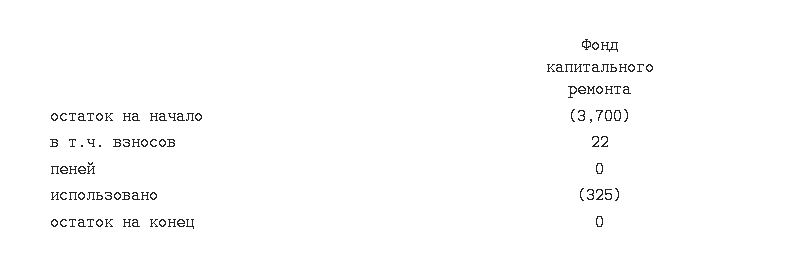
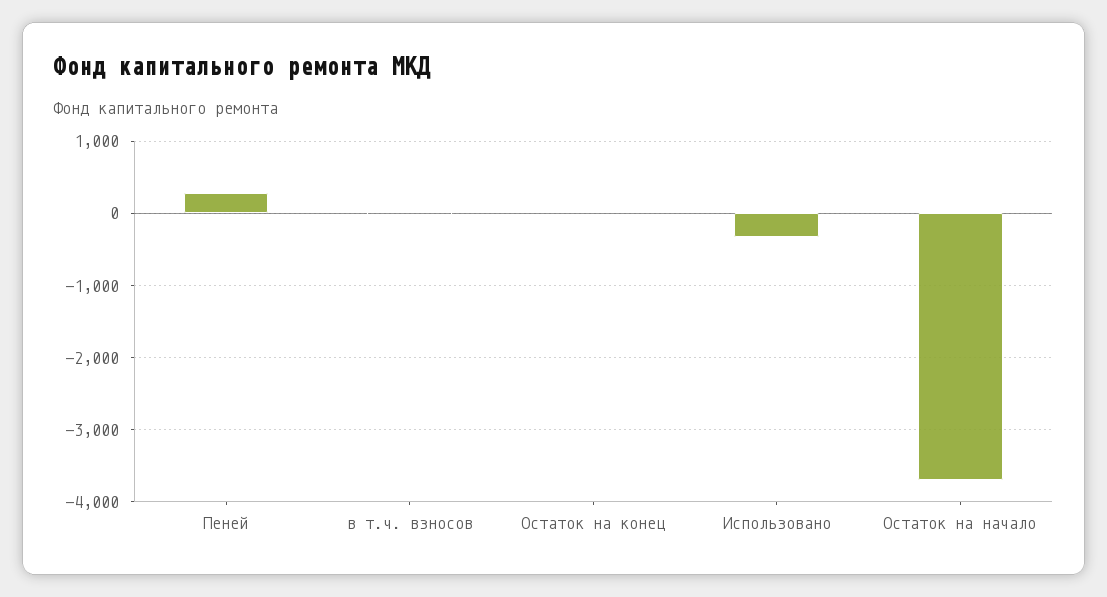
пеней: 0 -> 300

